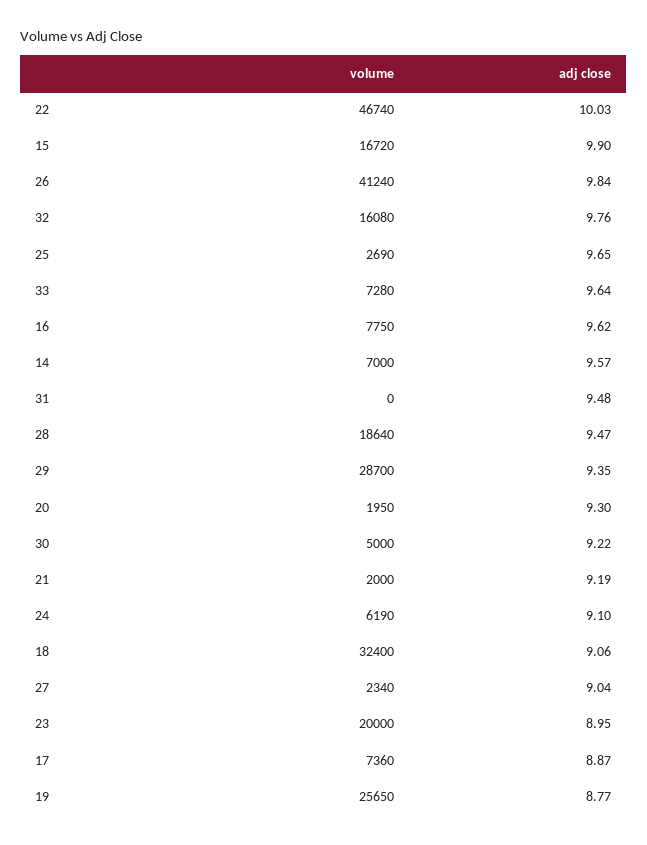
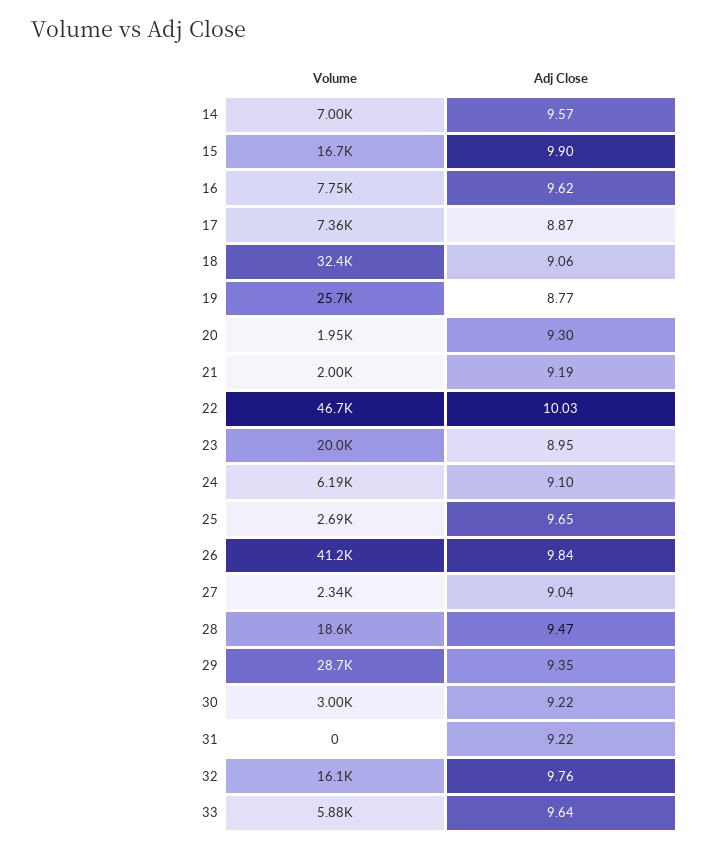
volume, 33: 7280 -> 5880
adj close, 31: 9.48 -> 9.22
volume, 30: 5000 -> 3000

